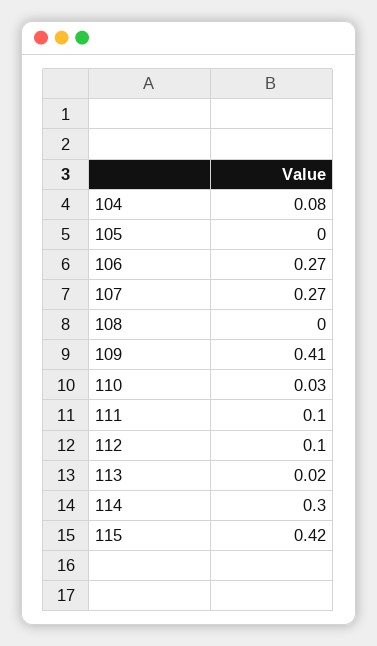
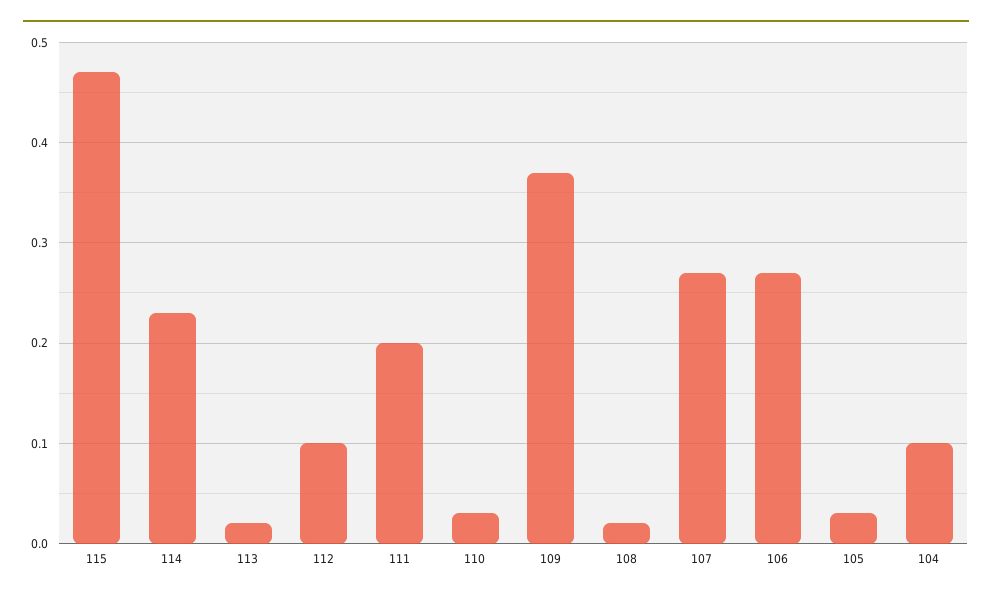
104: 0.08 -> 0.1
105: 0 -> 0.03
108: 0 -> 0.02
109: 0.41 -> 0.37
111: 0.1 -> 0.2
114: 0.3 -> 0.23
115: 0.42 -> 0.47

